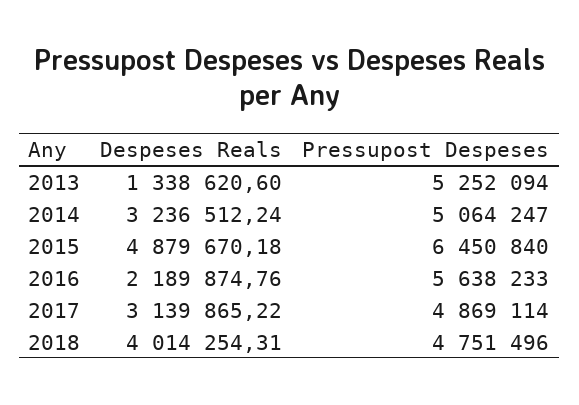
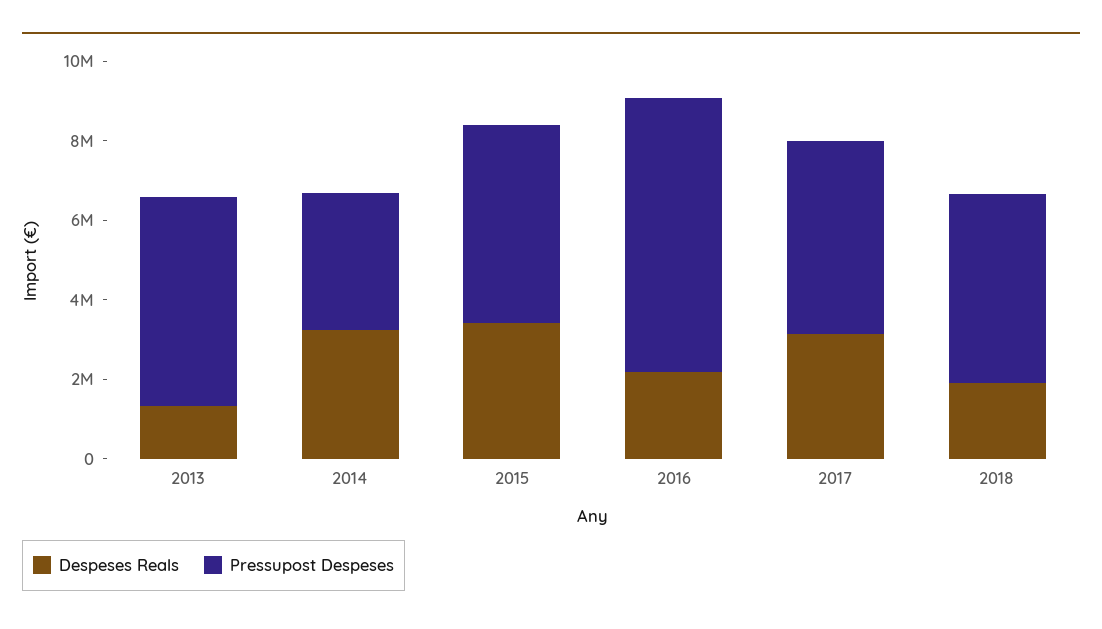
Pressupost Despeses, 2014: 5064247 -> 3500000
Despeses Reals, 2015: 4879670.18 -> 3500000
Pressupost Despeses, 2015: 6450840 -> 5000000
Pressupost Despeses, 2016: 5638233 -> 7000000
Despeses Reals, 2018: 4014254.31 -> 2000000

